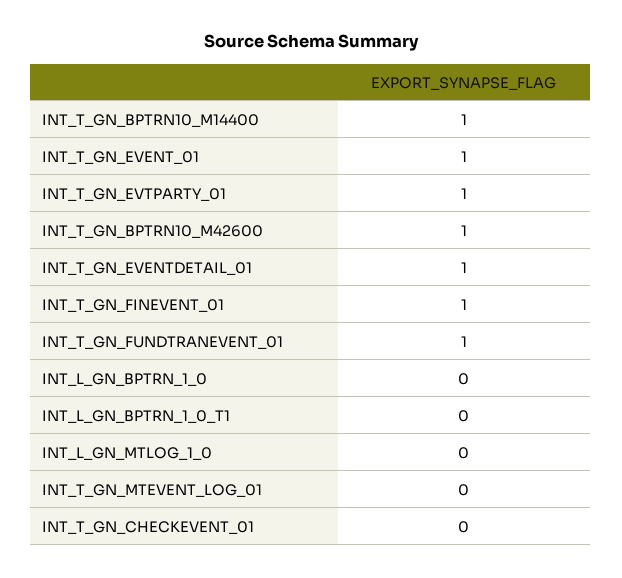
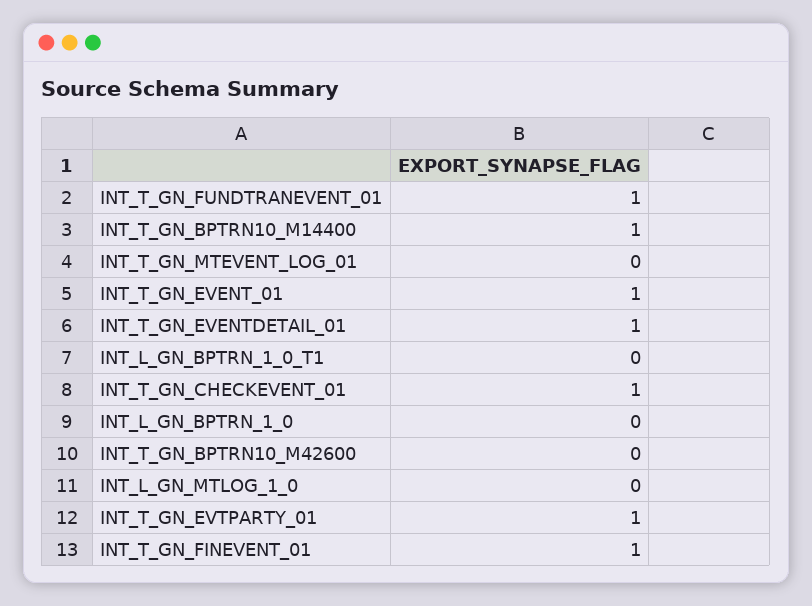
INT_T_GN_BPTRN10_M42600: 1 -> 0
INT_T_GN_CHECKEVENT_01: 0 -> 1

